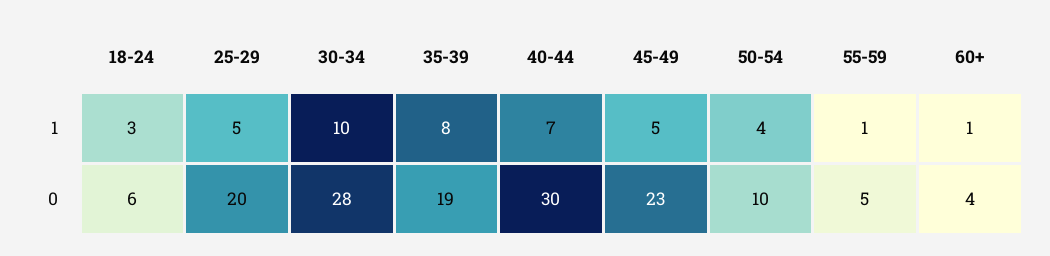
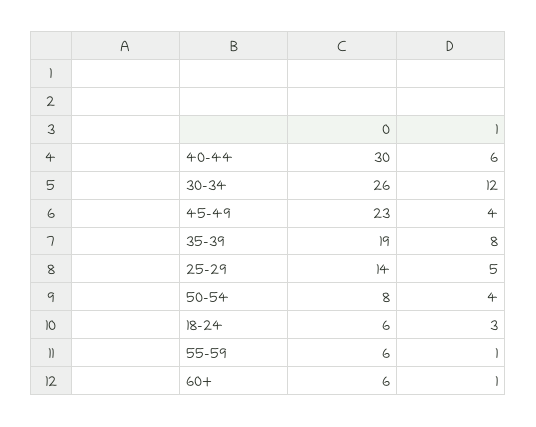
30-34, 1: 10 -> 12
40-44, 1: 7 -> 6
45-49, 1: 5 -> 4
25-29, 0: 20 -> 14
30-34, 0: 28 -> 26
50-54, 0: 10 -> 8
55-59, 0: 5 -> 6
60+, 0: 4 -> 6

